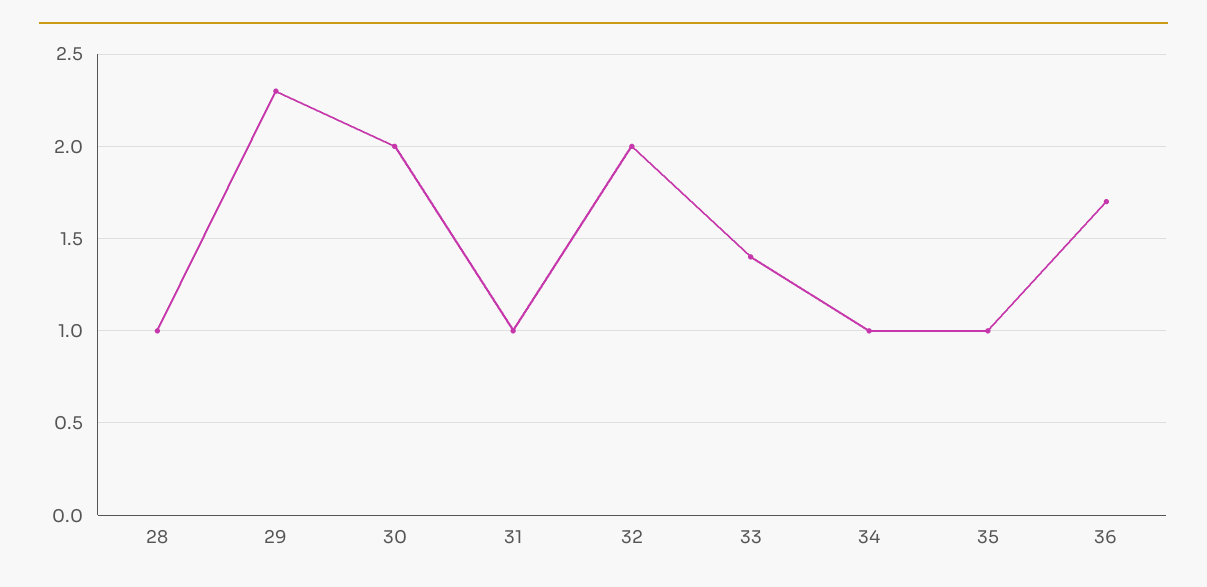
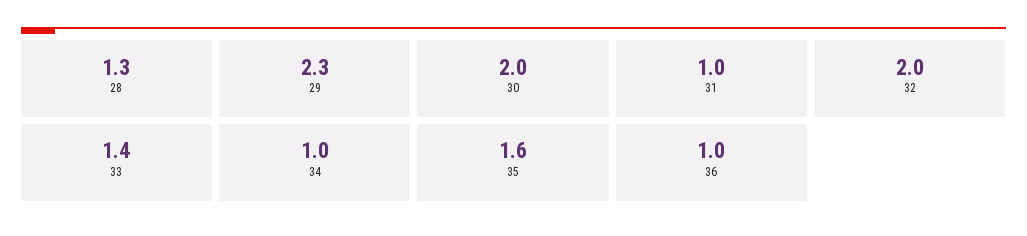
28: 1 -> 1.3
35: 1 -> 1.6
36: 1.7 -> 1

